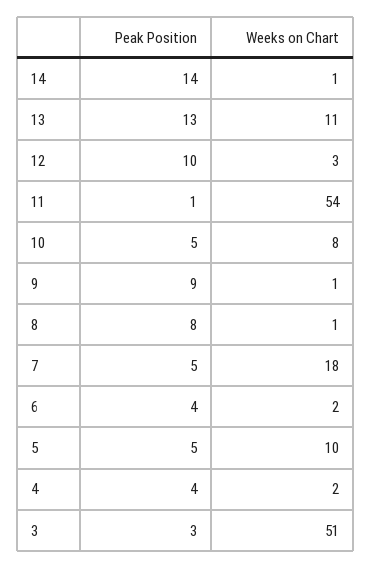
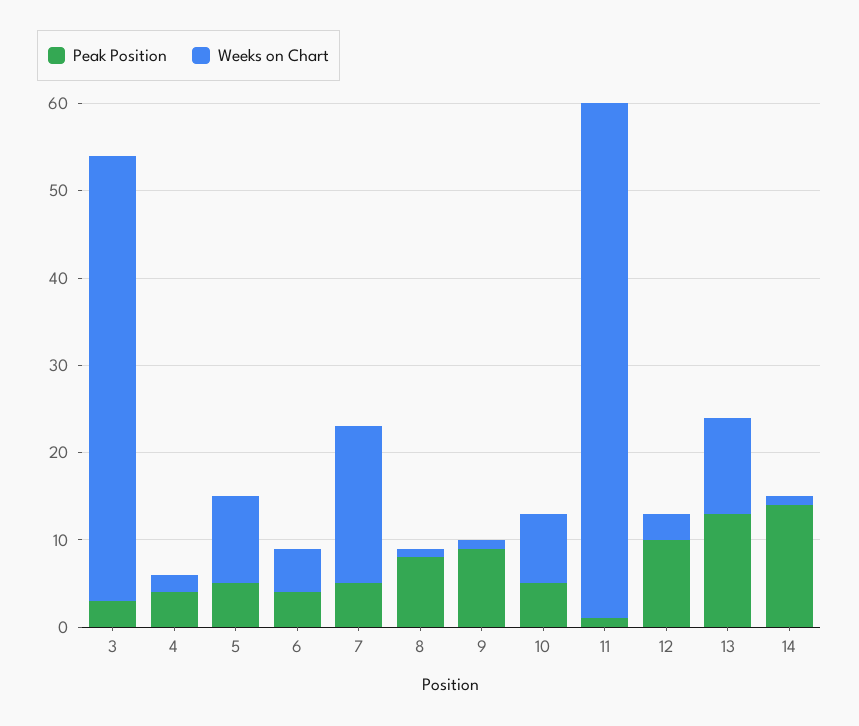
Weeks on Chart, 11: 54 -> 59
Weeks on Chart, 6: 2 -> 5

